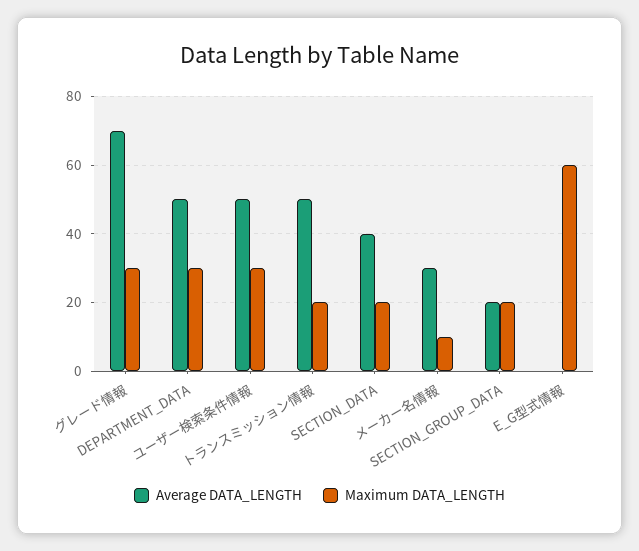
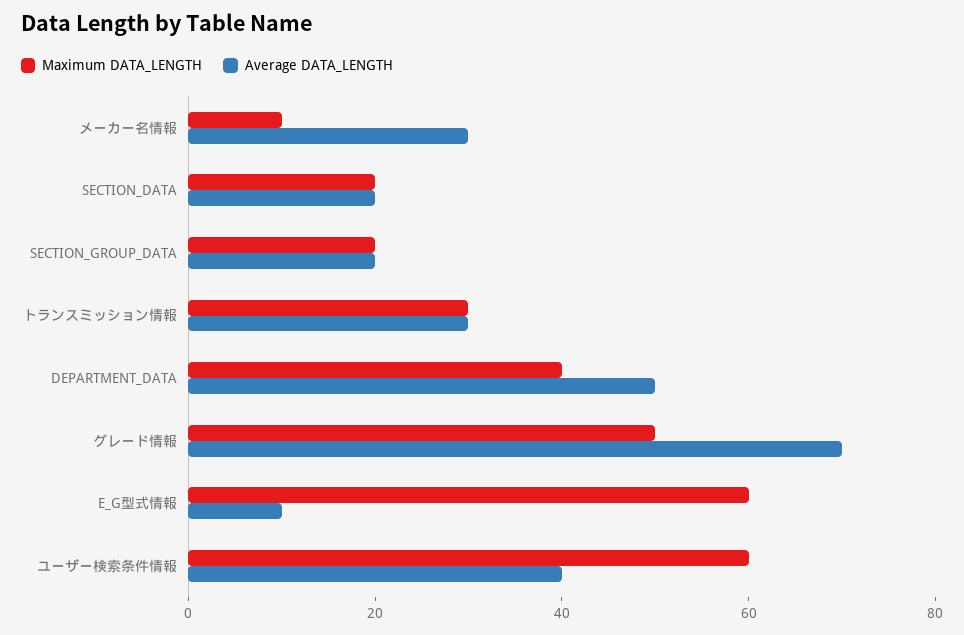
Maximum DATA_LENGTH, グレード情報: 30 -> 50
Maximum DATA_LENGTH, DEPARTMENT_DATA: 30 -> 40
Average DATA_LENGTH, ユーザー検索条件情報: 50 -> 40
Maximum DATA_LENGTH, ユーザー検索条件情報: 30 -> 60
Average DATA_LENGTH, トランスミッション情報: 50 -> 30
Maximum DATA_LENGTH, トランスミッション情報: 20 -> 30
Average DATA_LENGTH, SECTION_DATA: 40 -> 20
Average DATA_LENGTH, E_G型式情報: 0 -> 10

